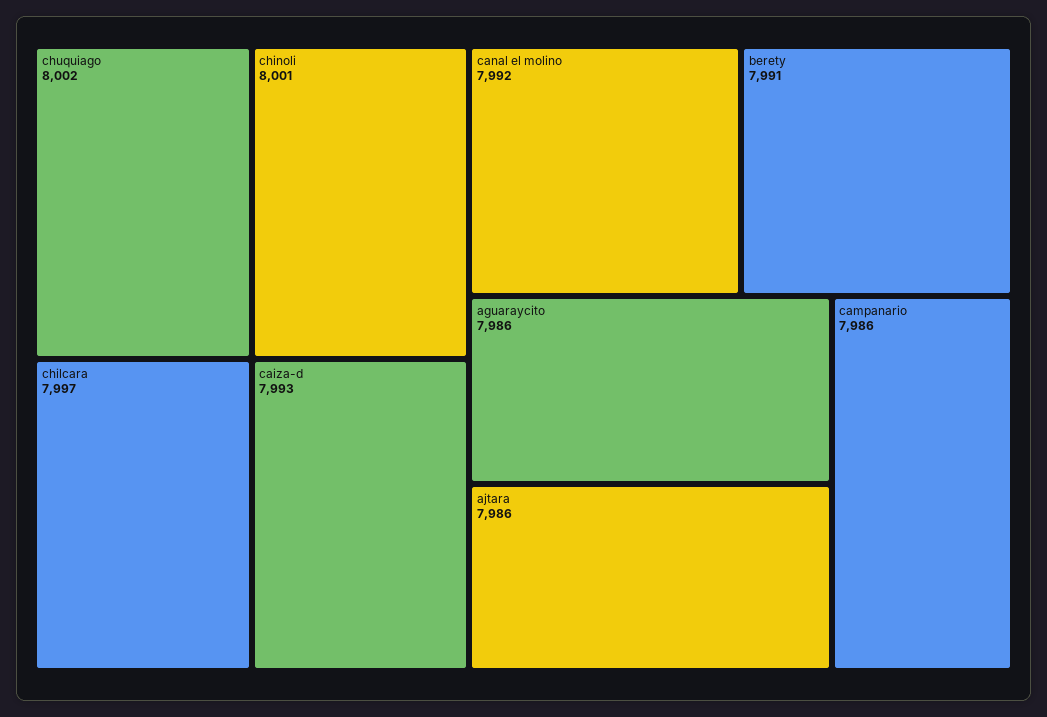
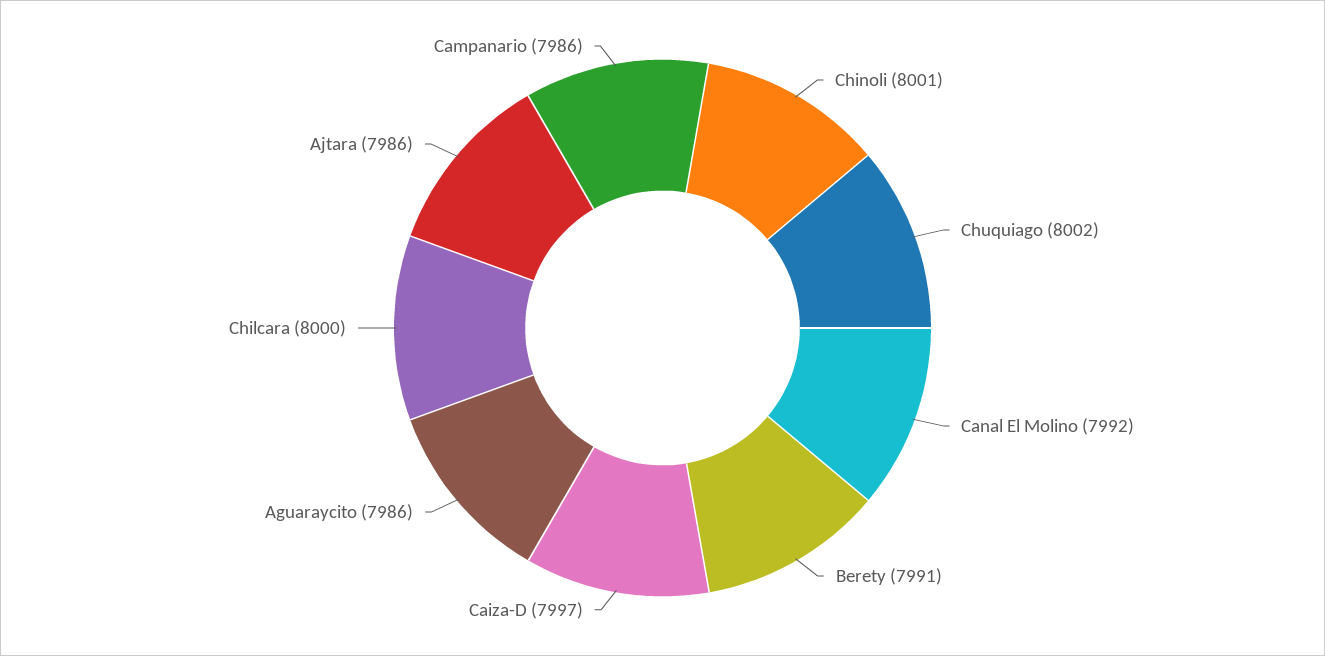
chilcara: 7997 -> 8000
caiza-d: 7993 -> 7997

